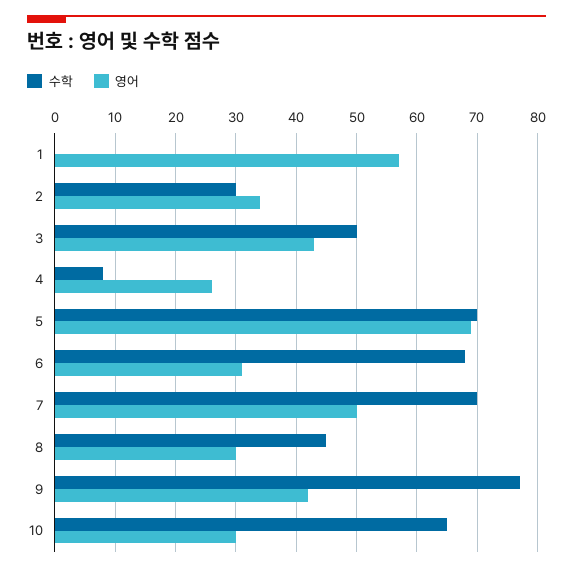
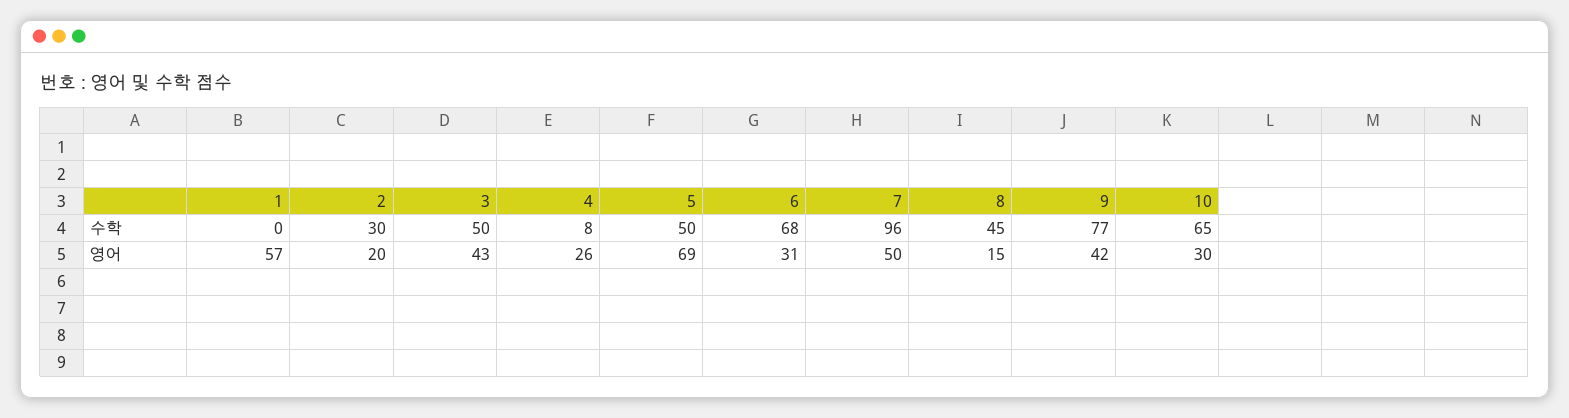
영어, 2: 34 -> 20
수학, 5: 70 -> 50
수학, 7: 70 -> 96
영어, 8: 30 -> 15

